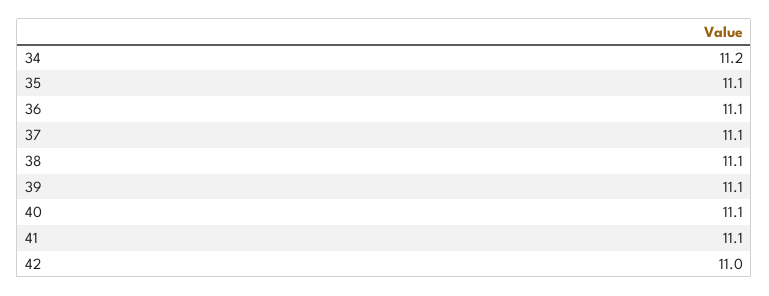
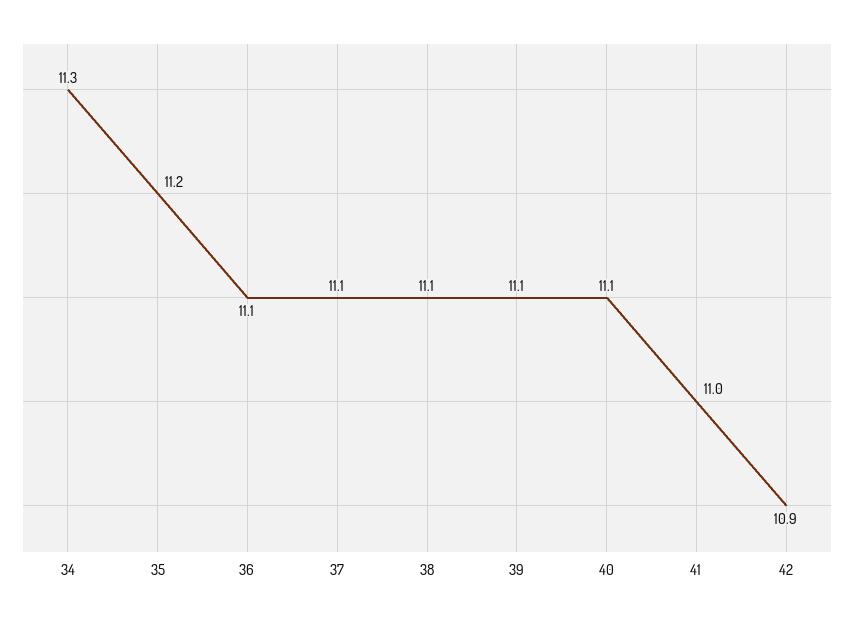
34: 11.2 -> 11.3
35: 11.1 -> 11.2
41: 11.1 -> 11
42: 11 -> 10.9

